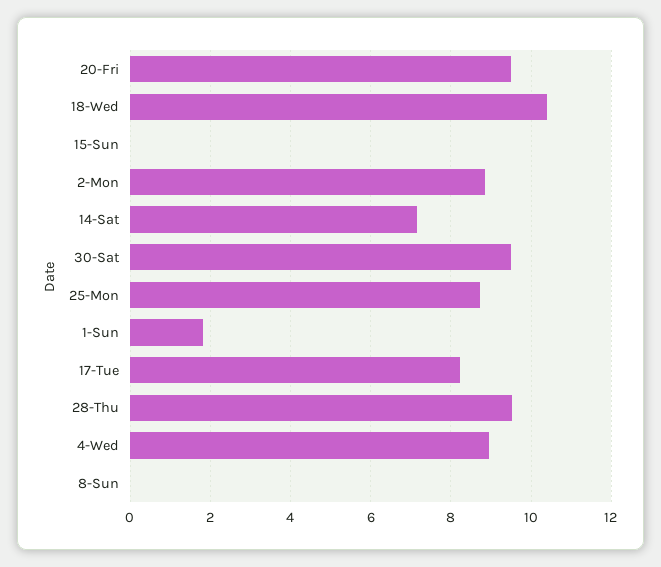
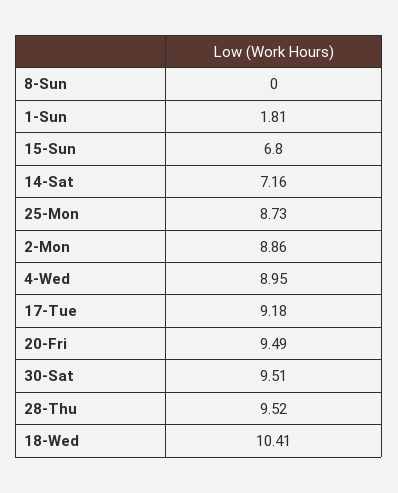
15-Sun: 0 -> 6.8
17-Tue: 8.2 -> 9.18

